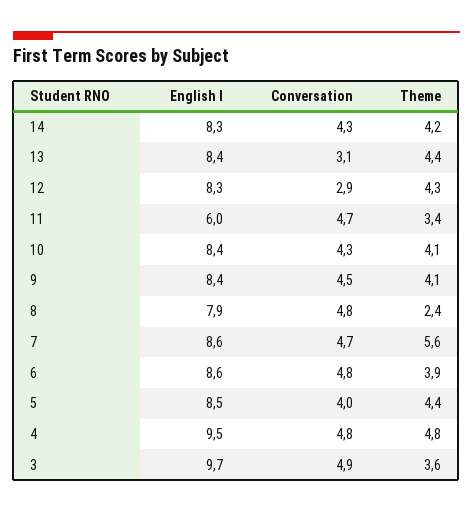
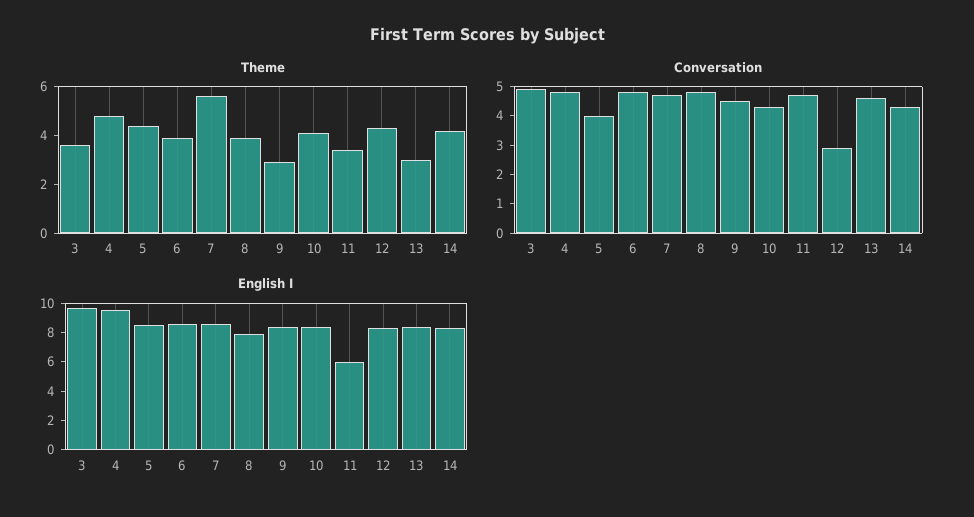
Conversation, 13: 3.1 -> 4.5
Theme, 13: 4.4 -> 3
Theme, 9: 4.1 -> 3
Theme, 8: 2.4 -> 4

